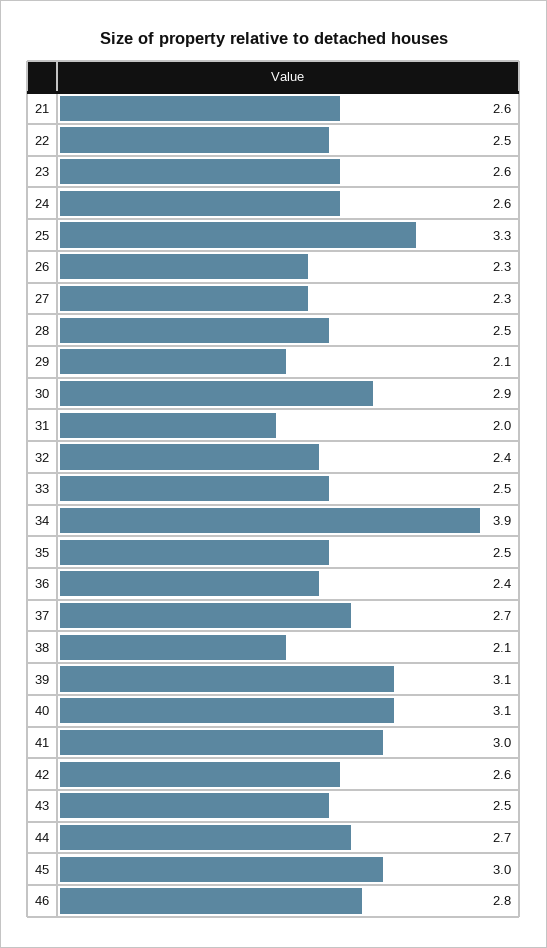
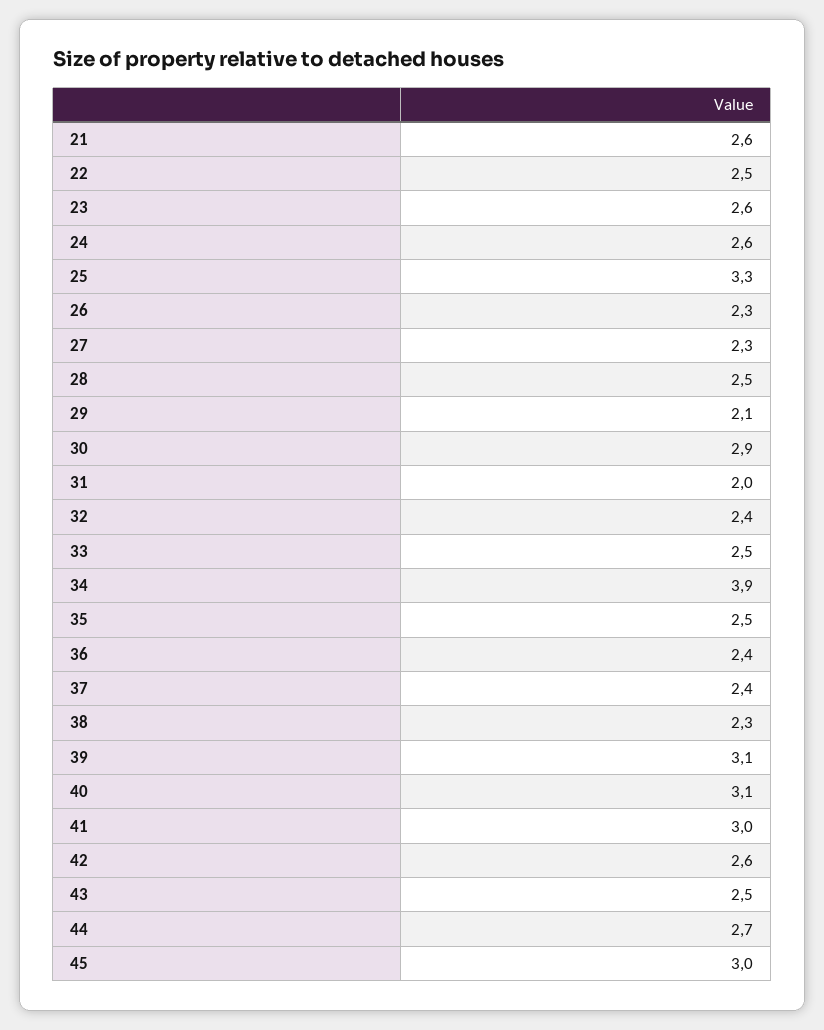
37: 2.7 -> 2.4
38: 2.1 -> 2.3
46: 2.8 -> none

